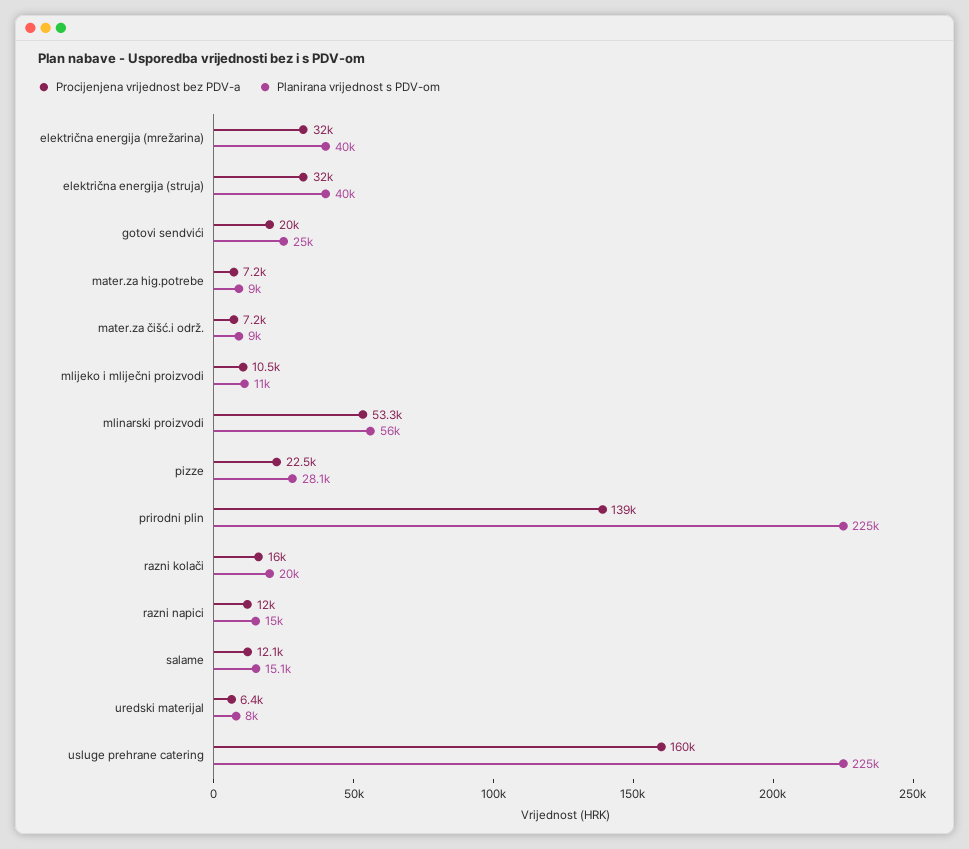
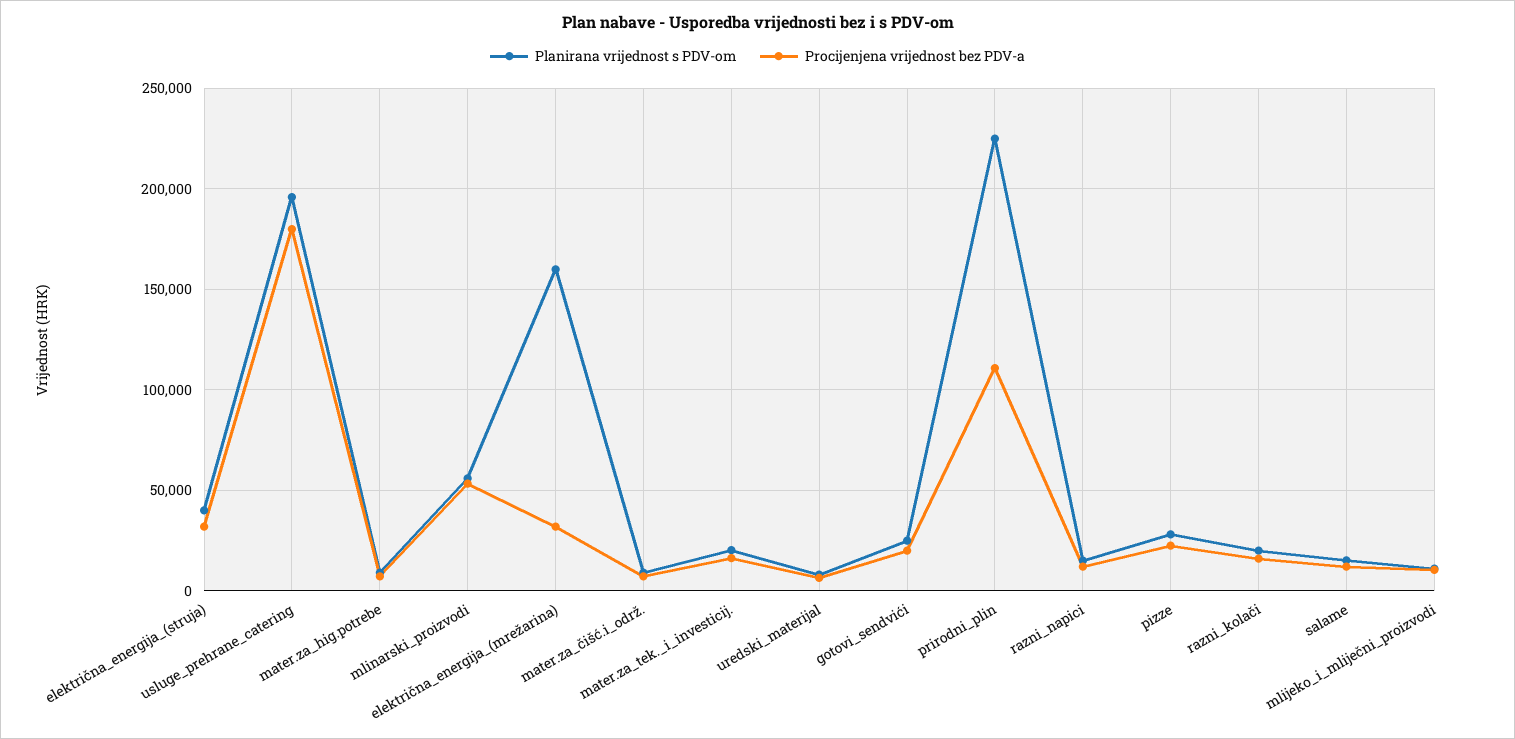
Planirana vrijednost s PDV-om, električna energija (mrežarina): 40000 -> 160000
Procijenjena vrijednost bez PDV-a, prirodni plin: 139000 -> 110000
Procijenjena vrijednost bez PDV-a, usluge prehrane catering: 160000 -> 180000
Planirana vrijednost s PDV-om, usluge prehrane catering: 225000 -> 195000
Planirana vrijednost s PDV-om, mater.za_tek._i_investicij.: none -> 20000
Procijenjena vrijednost bez PDV-a, mater.za_tek._i_investicij.: none -> 15000

